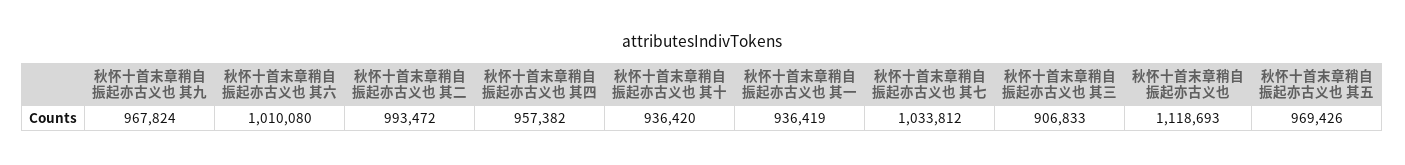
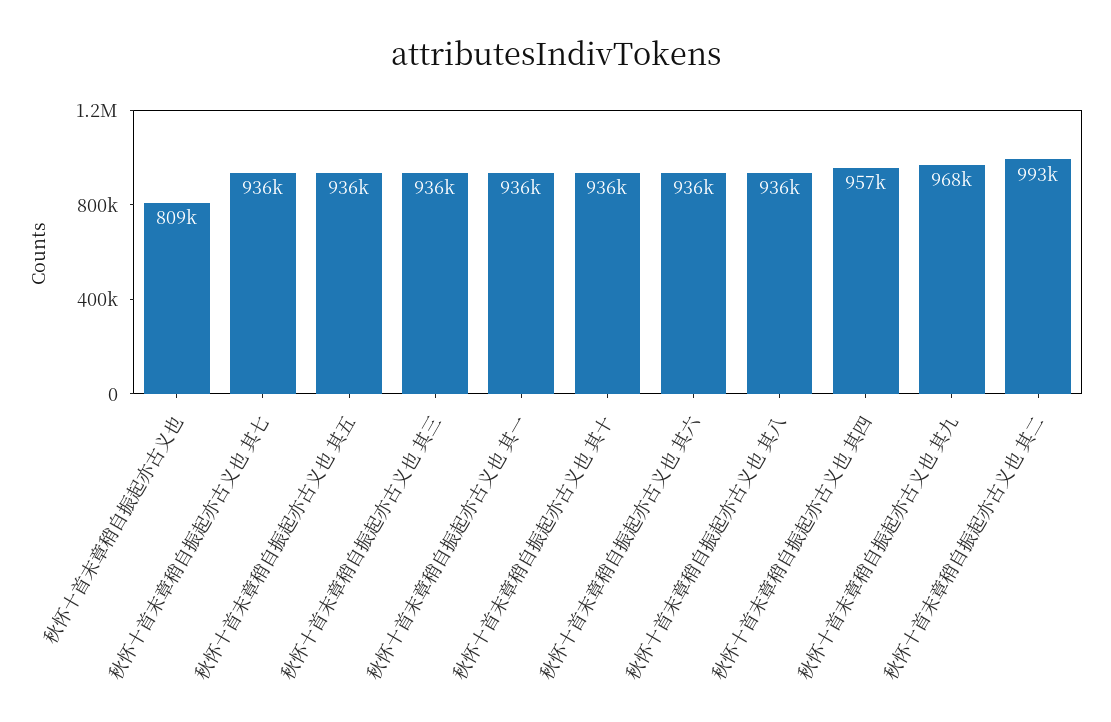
秋怀十首末章稍自振起亦古义也 其六: 1010080 -> 936000
秋怀十首末章稍自振起亦古义也 其七: 1033812 -> 936000
秋怀十首末章稍自振起亦古义也 其三: 906833 -> 936000
秋怀十首末章稍自振起亦古义也: 1118693 -> 809000
秋怀十首末章稍自振起亦古义也 其五: 969426 -> 936000
秋怀十首末章稍自振起亦古义也 其八: none -> 936000

